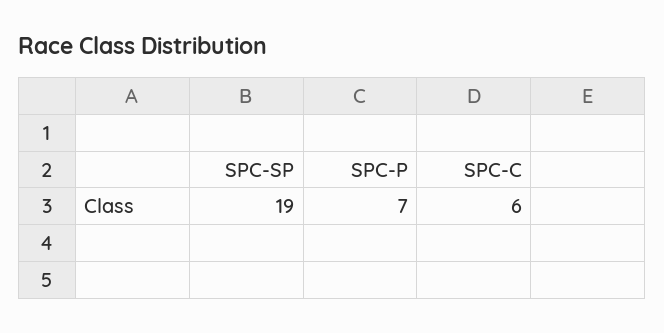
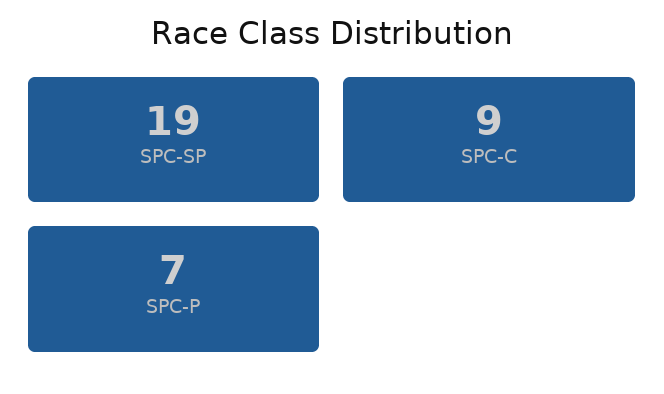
SPC-C: 6 -> 9

